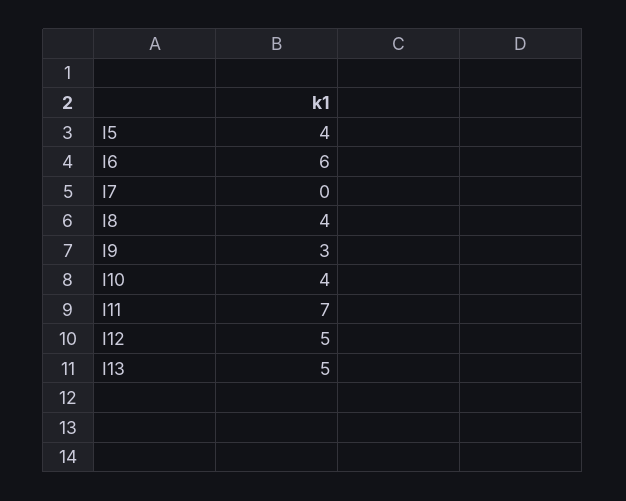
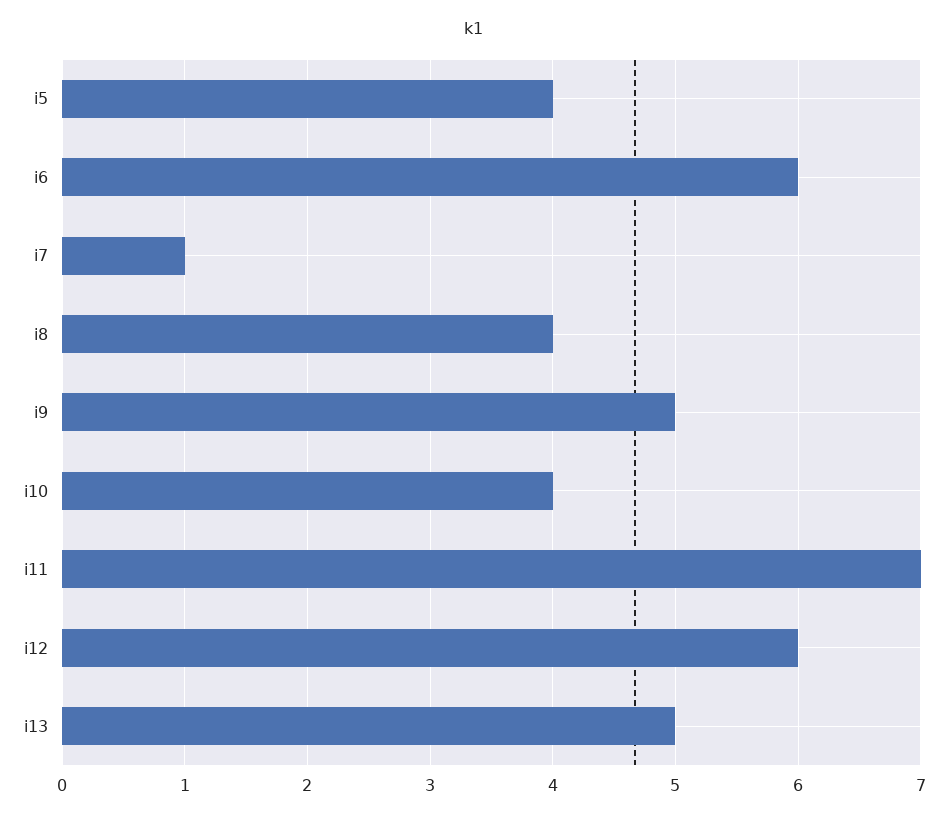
I7: 0 -> 1
I9: 3 -> 5
I12: 5 -> 6

